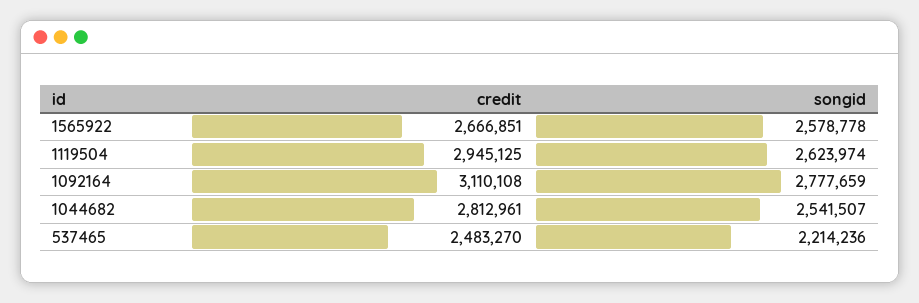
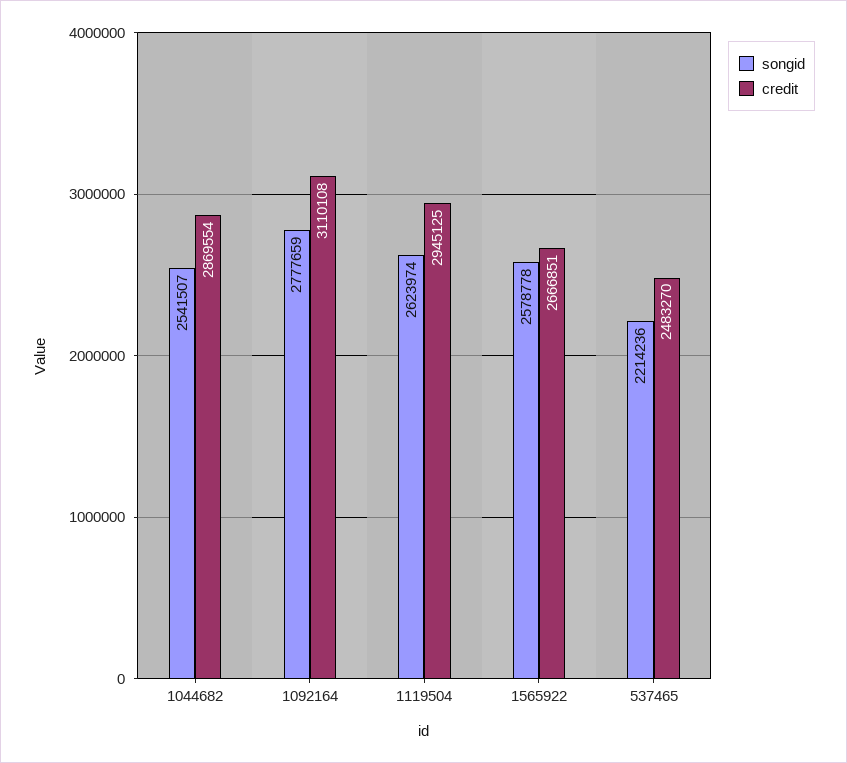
credit, 1044682: 2812961 -> 2869554

